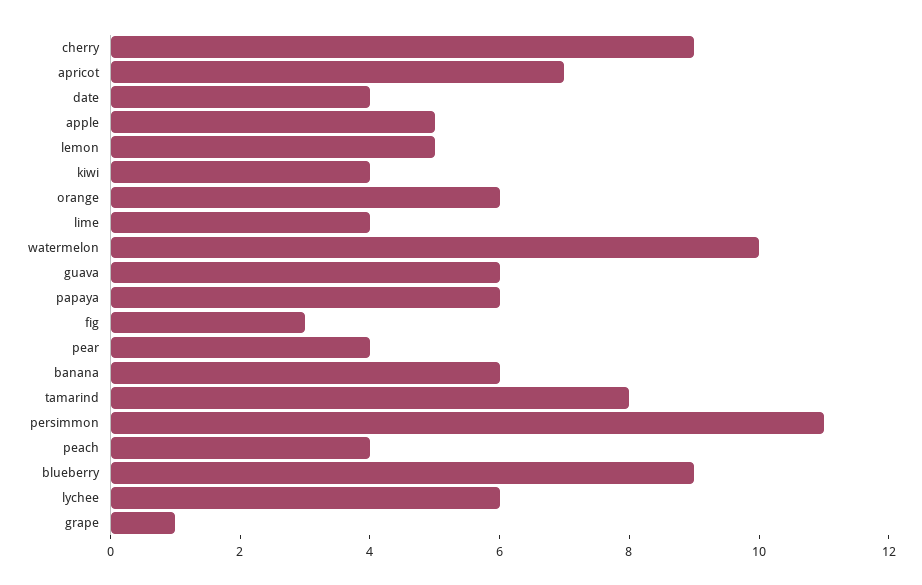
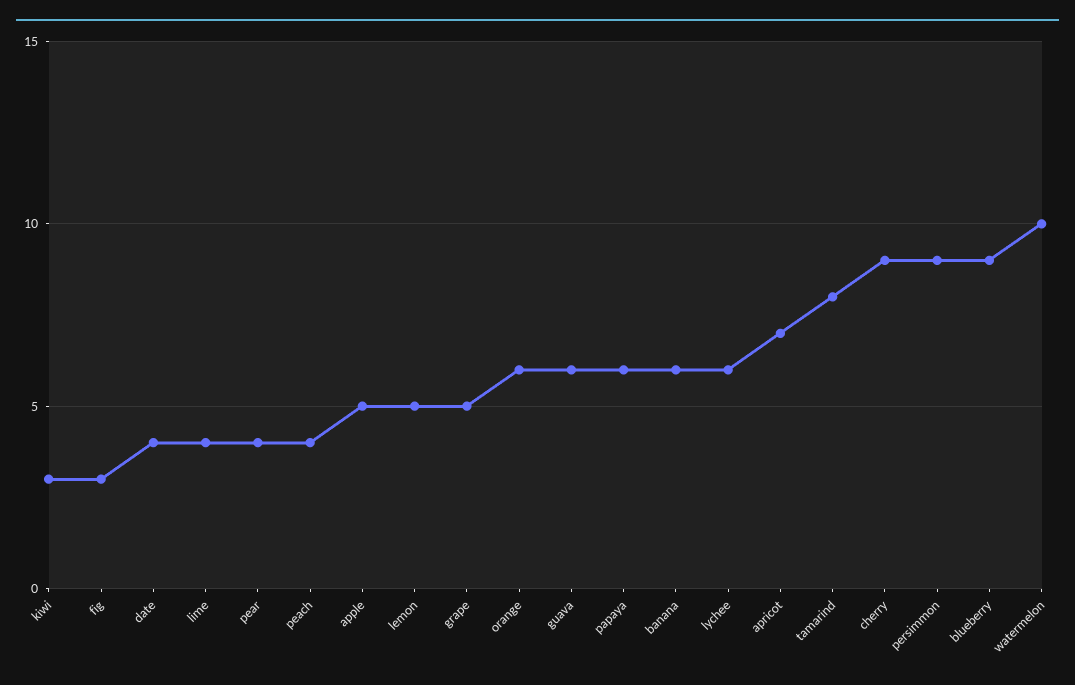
kiwi: 4 -> 3
persimmon: 11 -> 9
grape: 1 -> 5

